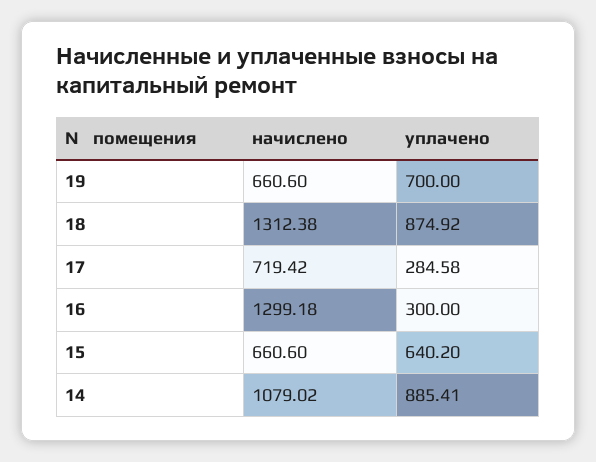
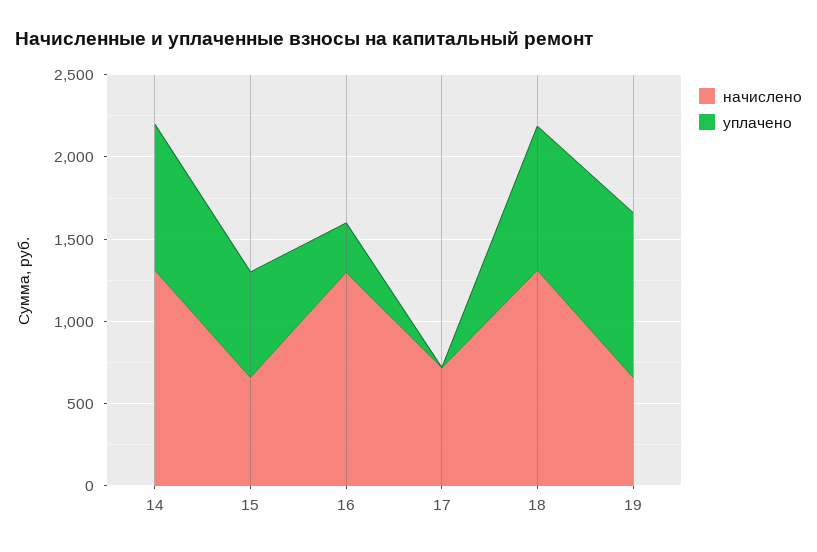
уплачено, 19: 700 -> 1000
уплачено, 17: 284.58 -> 0
начислено, 14: 1079.02 -> 1300

